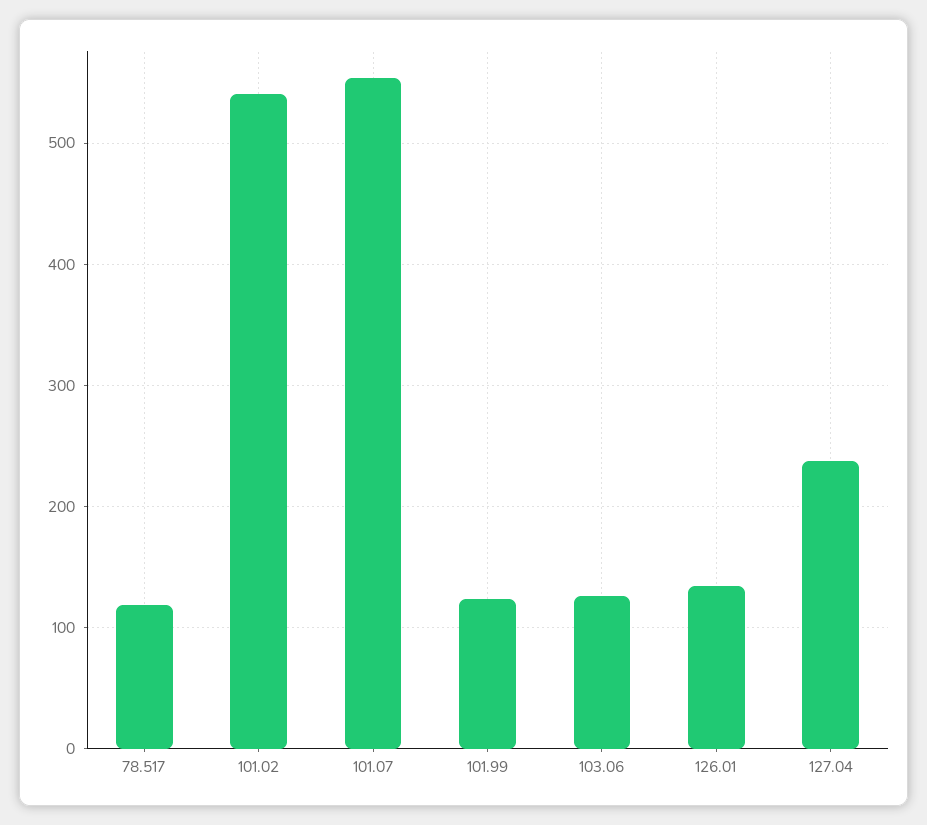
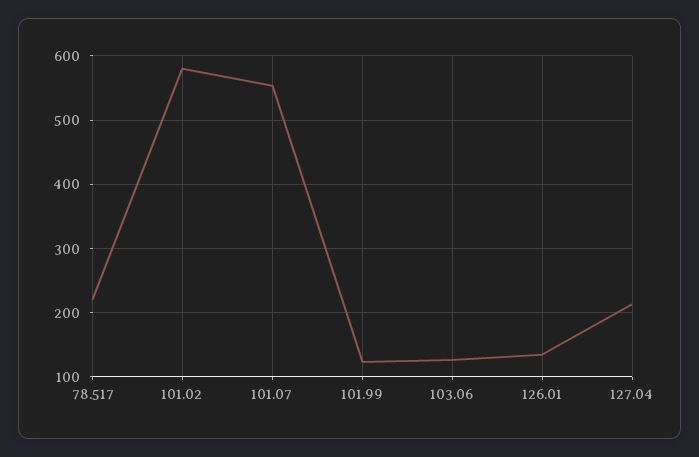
78.517: 120 -> 220
101.02: 540 -> 580
127.04: 240 -> 210

